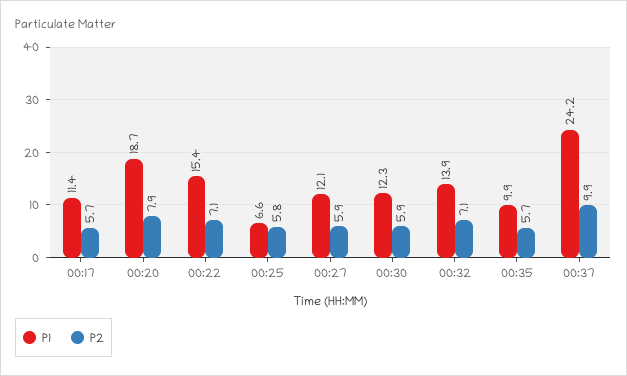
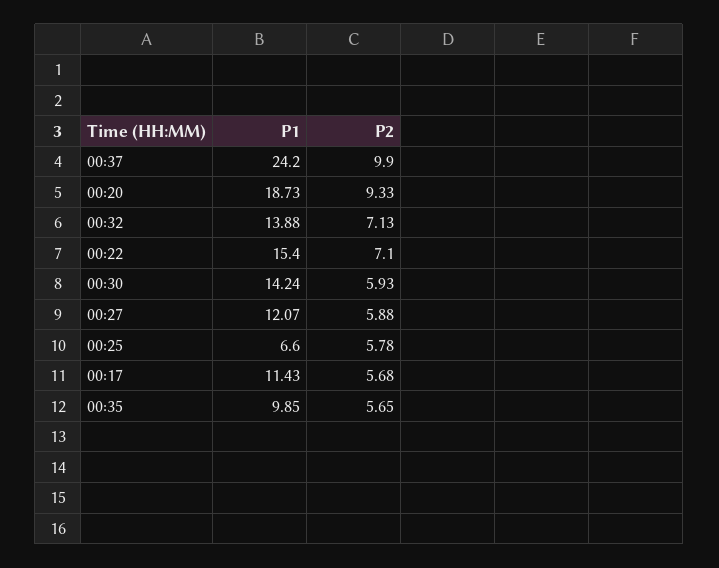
P2, 00:20: 7.9 -> 9.33
P1, 00:30: 12.3 -> 14.24

